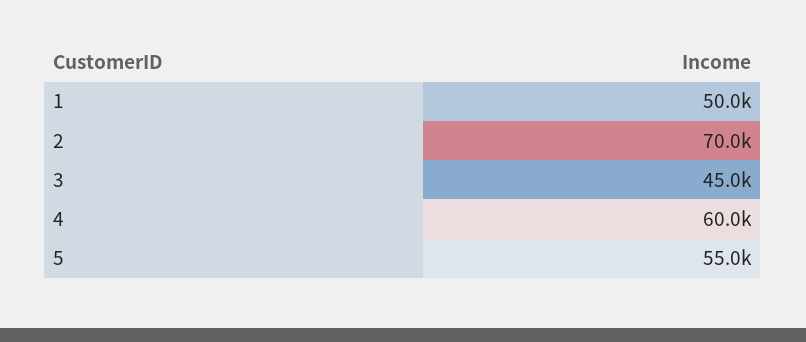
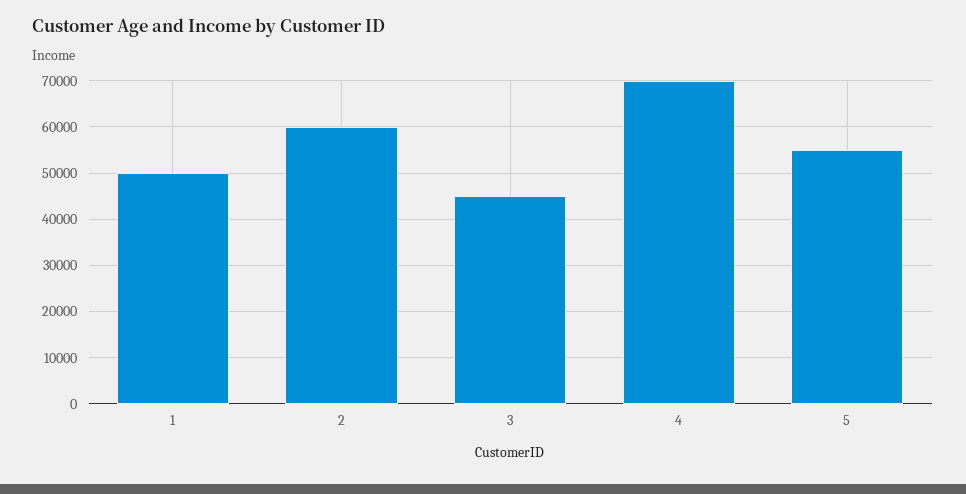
2: 70000 -> 60000
4: 60000 -> 70000

